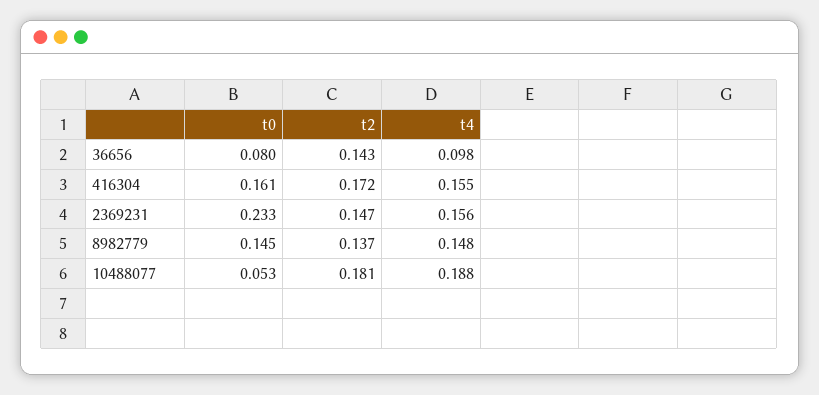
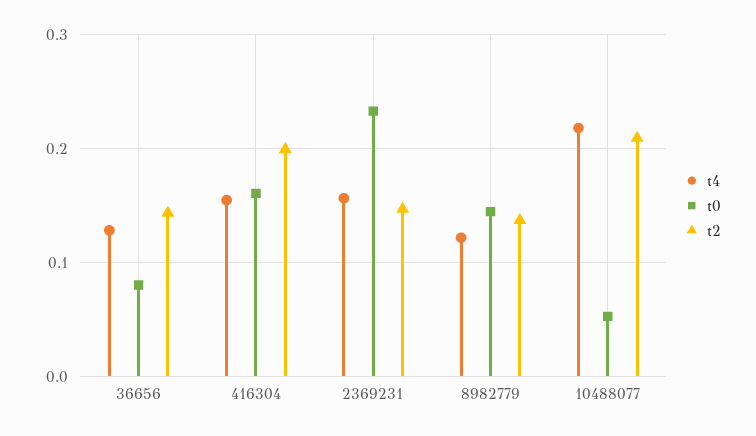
t4, 36656: 0.098 -> 0.13
t2, 416304: 0.172 -> 0.2
t4, 8982779: 0.148 -> 0.12
t2, 10488077: 0.181 -> 0.21
t4, 10488077: 0.188 -> 0.22

